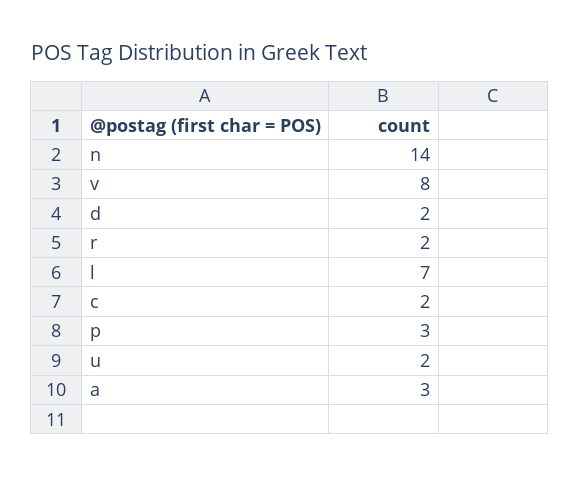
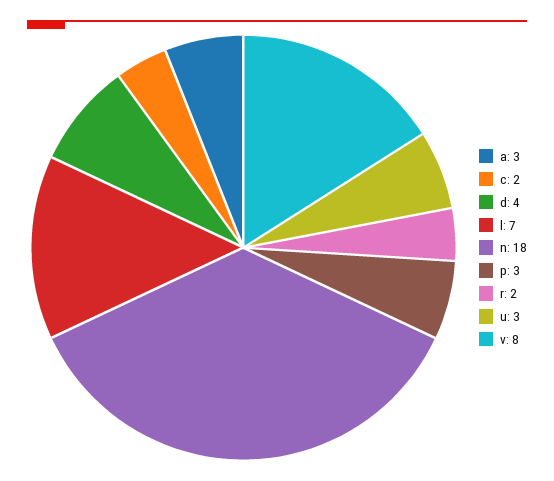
n: 14 -> 18
d: 2 -> 4
u: 2 -> 3

